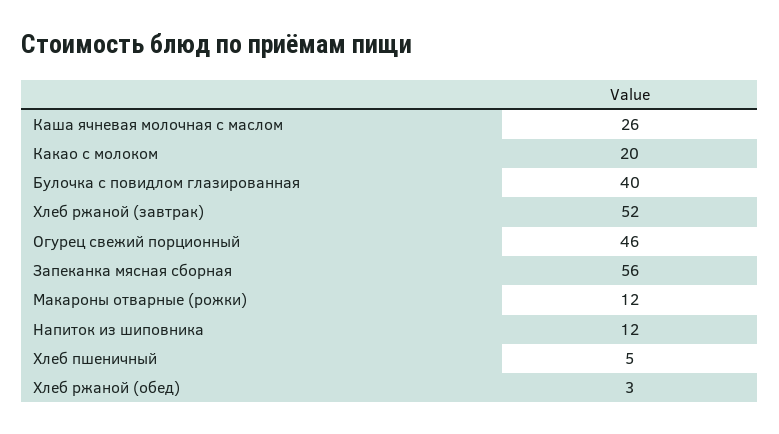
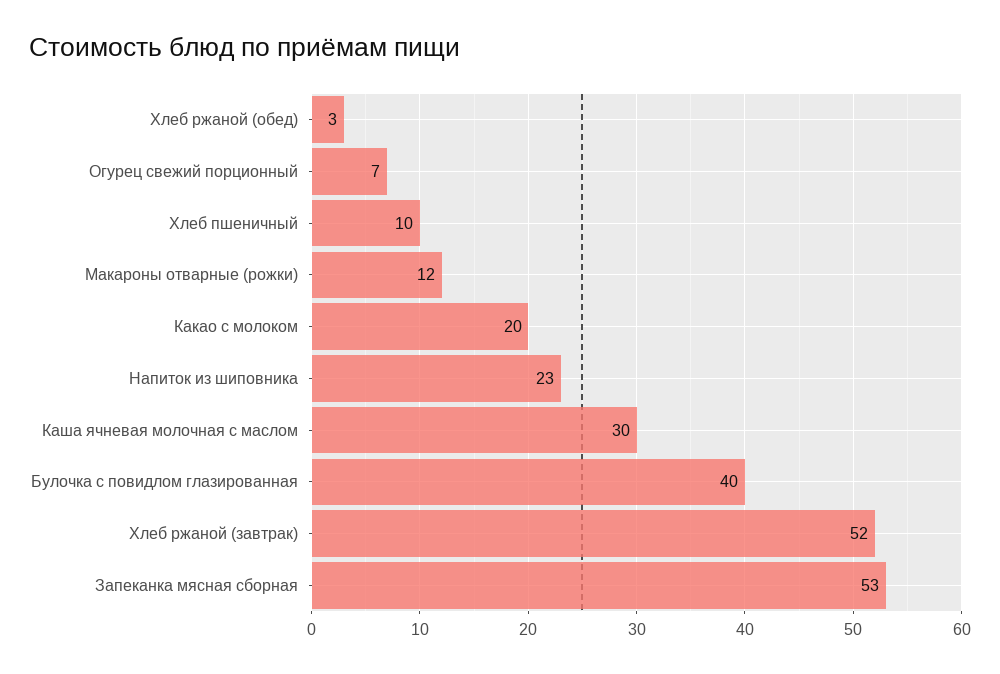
Каша ячневая молочная с маслом: 26 -> 30
Огурец свежий порционный: 46 -> 7
Запеканка мясная сборная: 56 -> 53
Напиток из шиповника: 12 -> 23
Хлеб пшеничный: 5 -> 10

